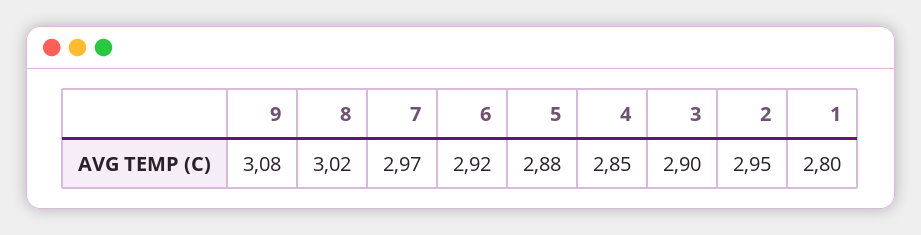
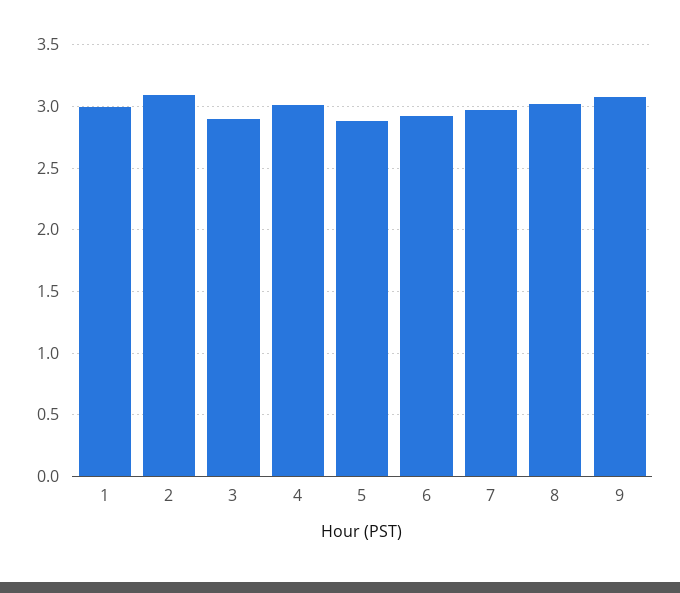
4: 2.85 -> 3
2: 2.95 -> 3.1
1: 2.8 -> 3

